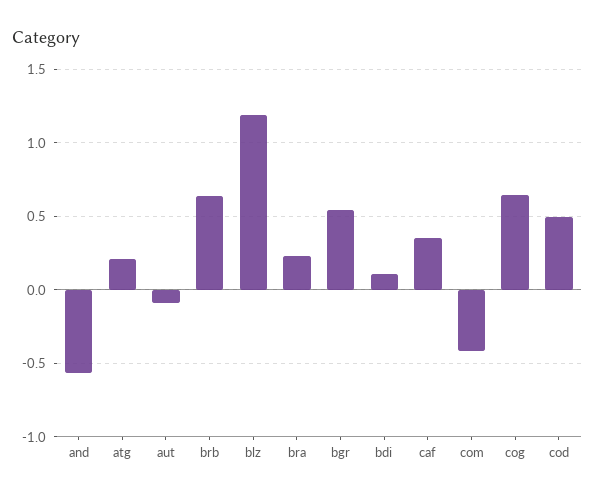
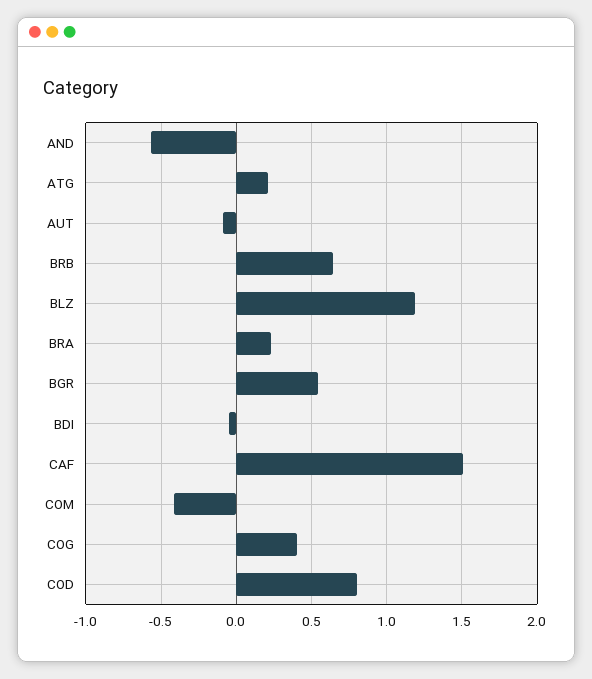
bdi: 0.1 -> -0.05
caf: 0.35 -> 1.5
cog: 0.65 -> 0.4
cod: 0.5 -> 0.8

